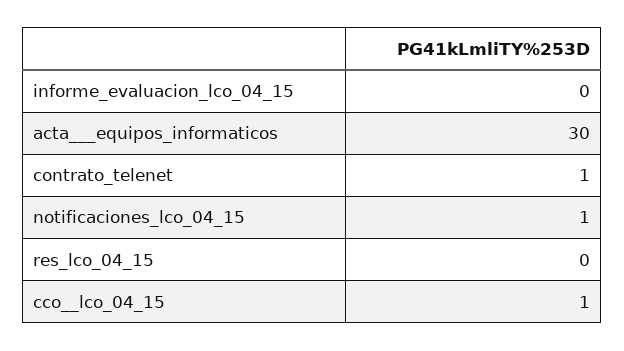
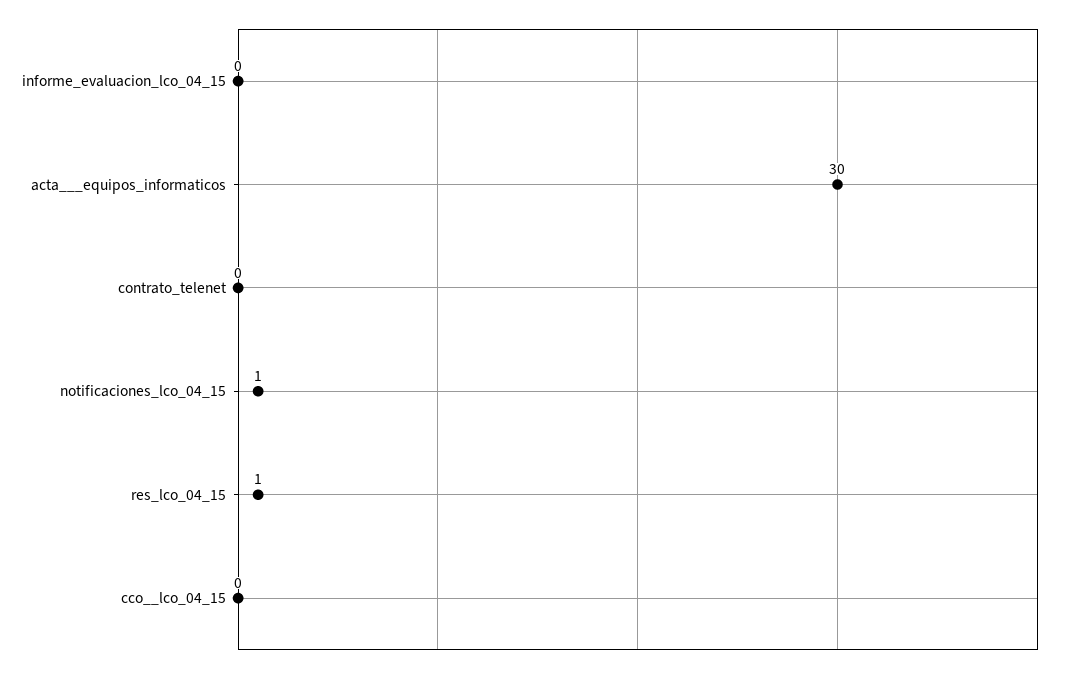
contrato_telenet: 1 -> 0
res_lco_04_15: 0 -> 1
cco__lco_04_15: 1 -> 0

